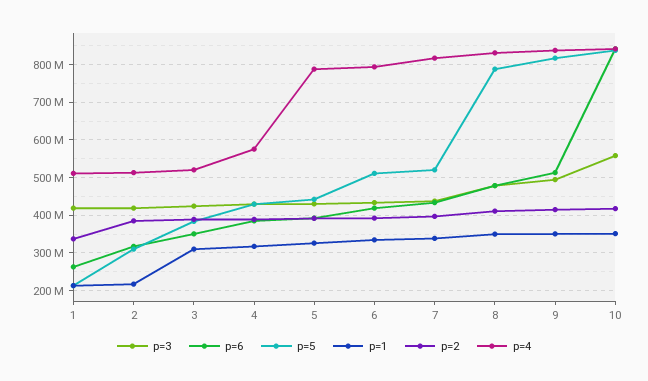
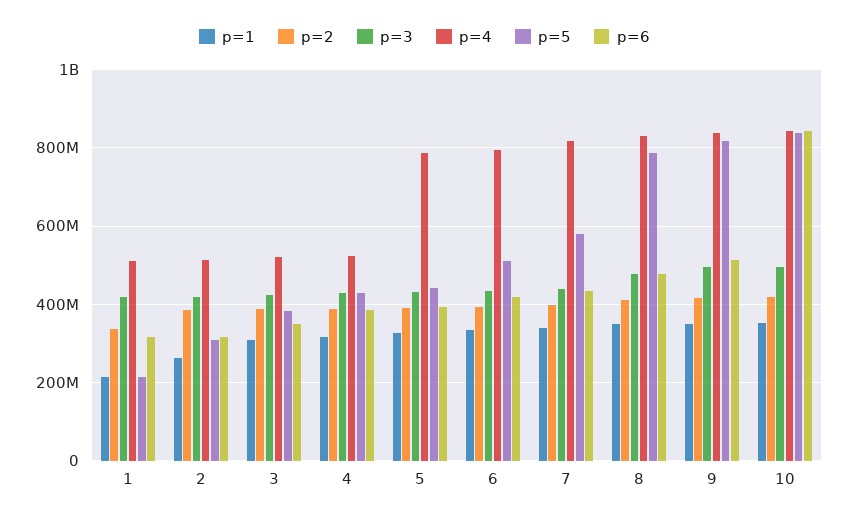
p=6, 1: 260000000 -> 320000000
p=1, 2: 220000000 -> 260000000
p=4, 4: 580000000 -> 520000000
p=5, 7: 520000000 -> 580000000
p=3, 10: 560000000 -> 500000000

